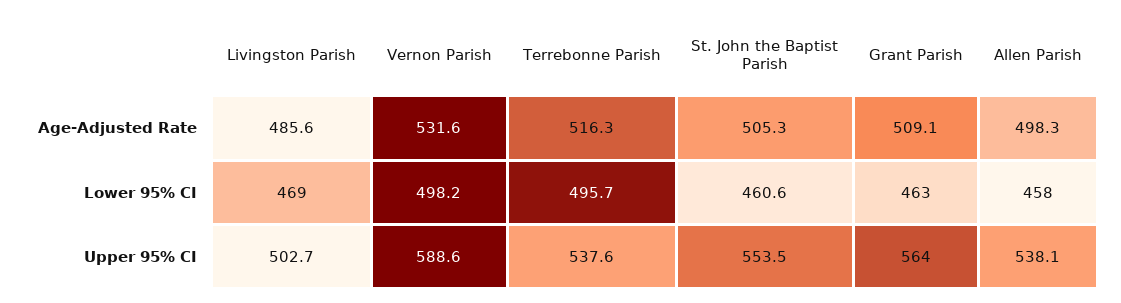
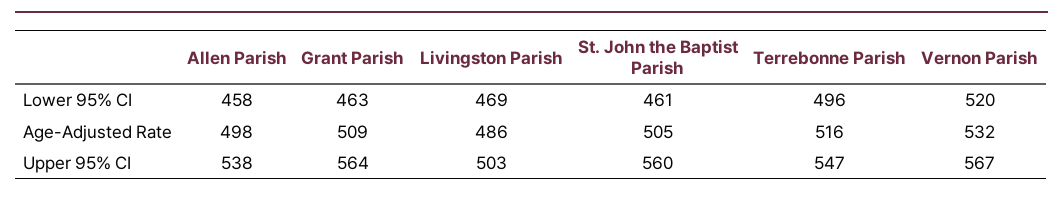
Vernon Parish, Lower 95% CI: 498.2 -> 520
Vernon Parish, Upper 95% CI: 588.6 -> 567
Terrebonne Parish, Upper 95% CI: 537.6 -> 547
St. John the Baptist Parish, Upper 95% CI: 553.5 -> 560

